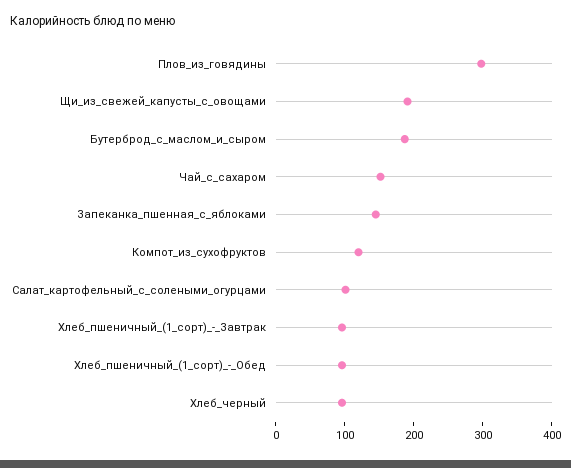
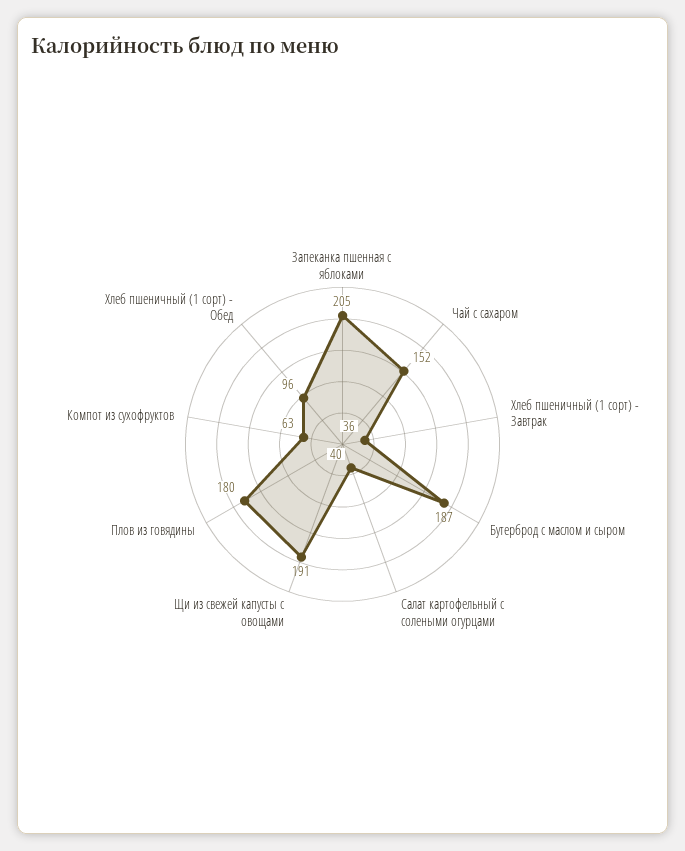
Плов_из_говядины: 300 -> 180
Запеканка_пшенная_с_яблоками: 140 -> 205
Компот_из_сухофруктов: 120 -> 63
Салат_картофельный_с_солеными_огурцами: 100 -> 40
Хлеб_пшеничный_(1_сорт)_-_Завтрак: 100 -> 36
Хлеб_черный: 100 -> none

